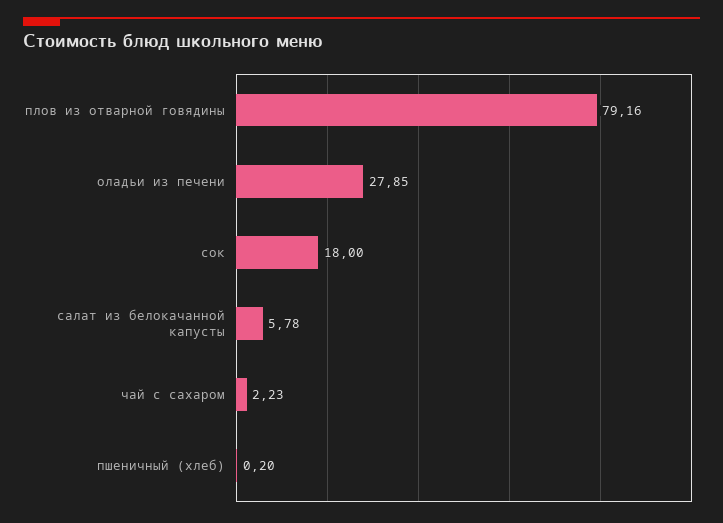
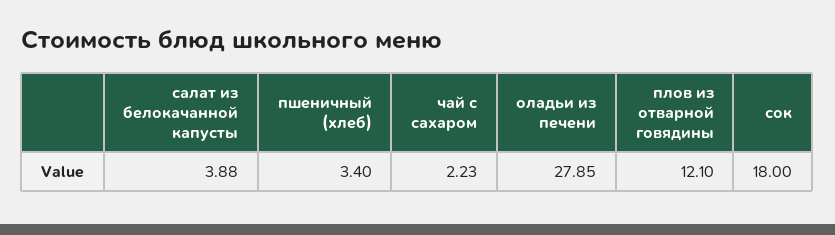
плов из отварной говядины: 79.16 -> 12.1
салат из белокачанной капусты: 5.78 -> 3.88
пшеничный (хлеб): 0.2 -> 3.4

